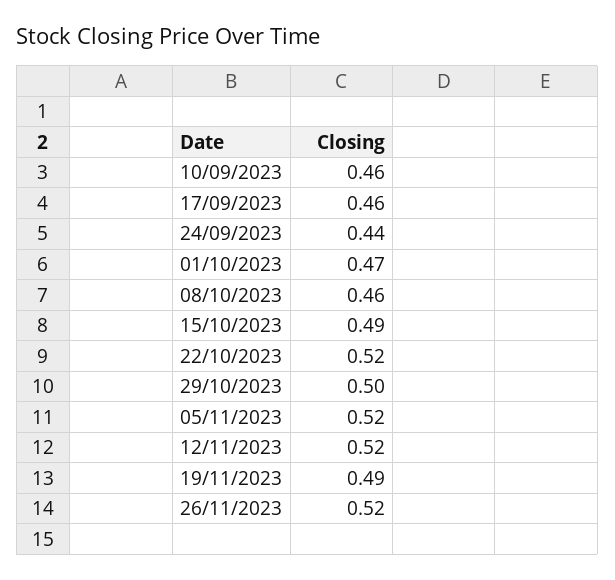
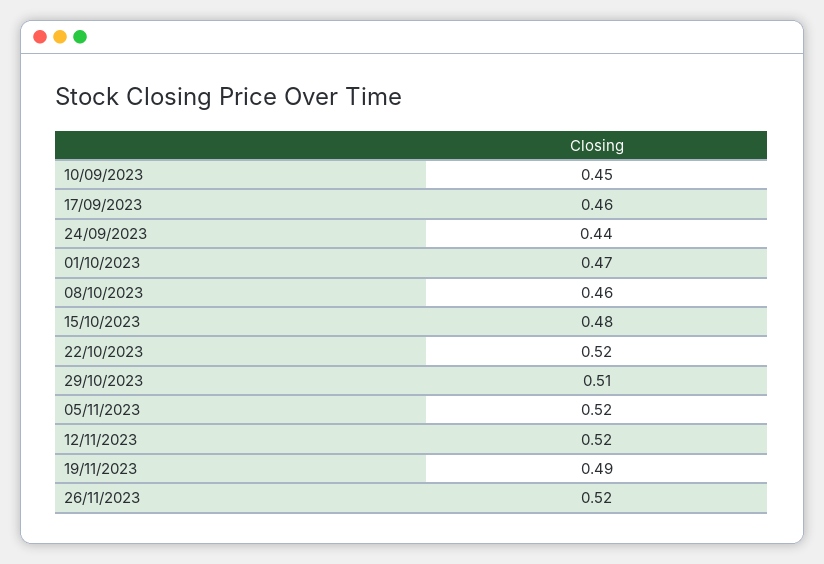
10/09/2023: 0.46 -> 0.45
15/10/2023: 0.49 -> 0.48
29/10/2023: 0.5 -> 0.51

